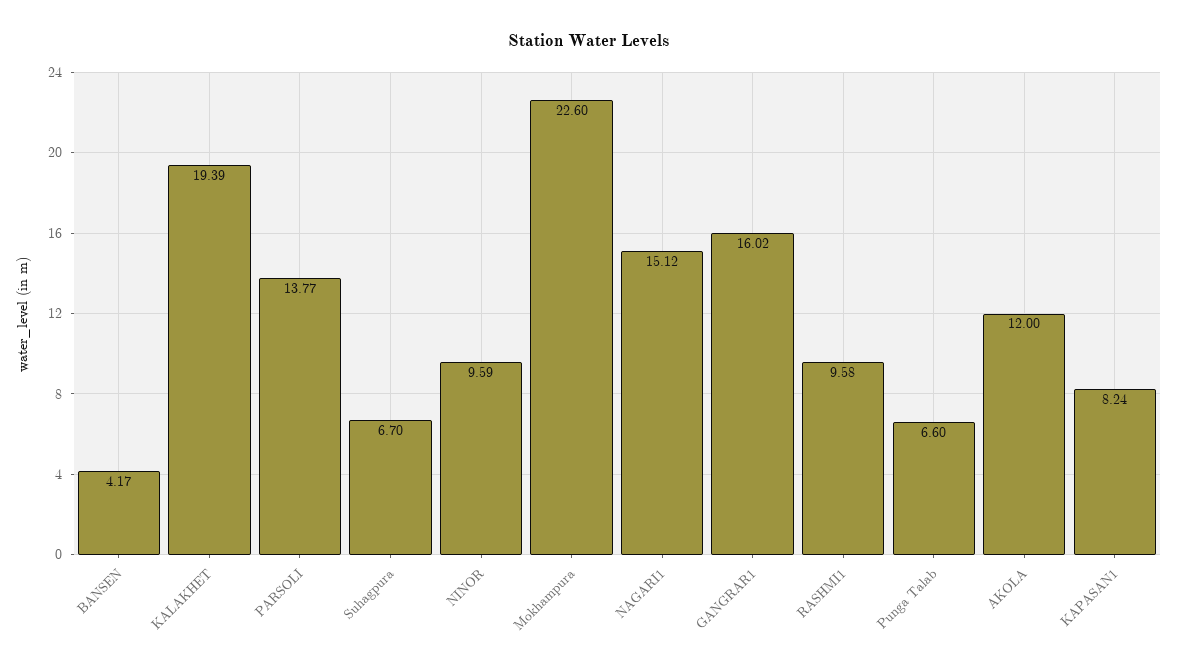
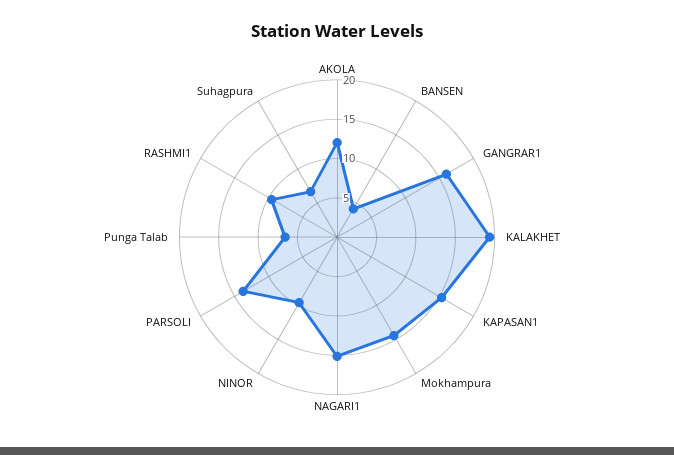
Mokhampura: 22.6 -> 15
KAPASAN1: 8.24 -> 15

